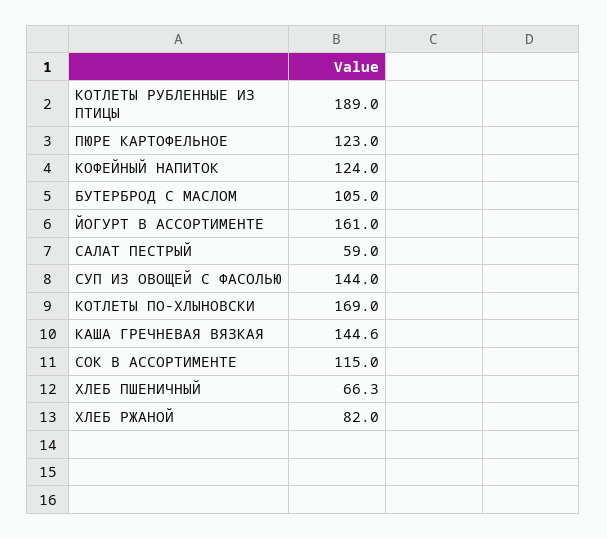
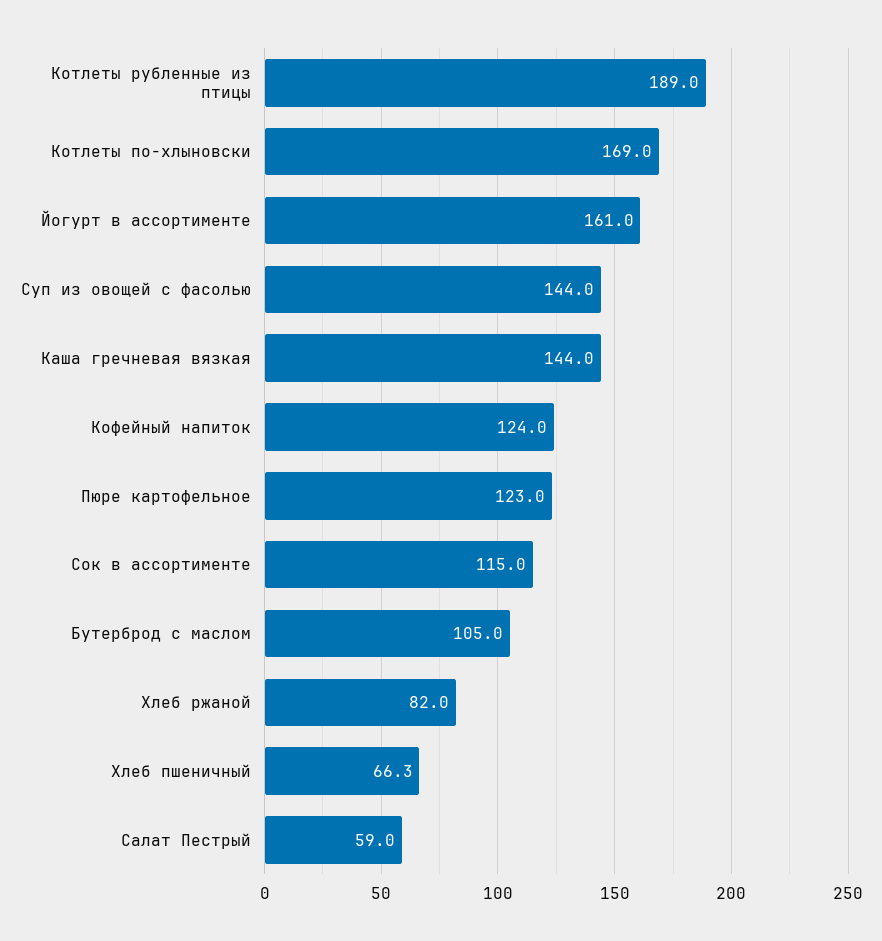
КАША ГРЕЧНЕВАЯ ВЯЗКАЯ: 144.6 -> 144

